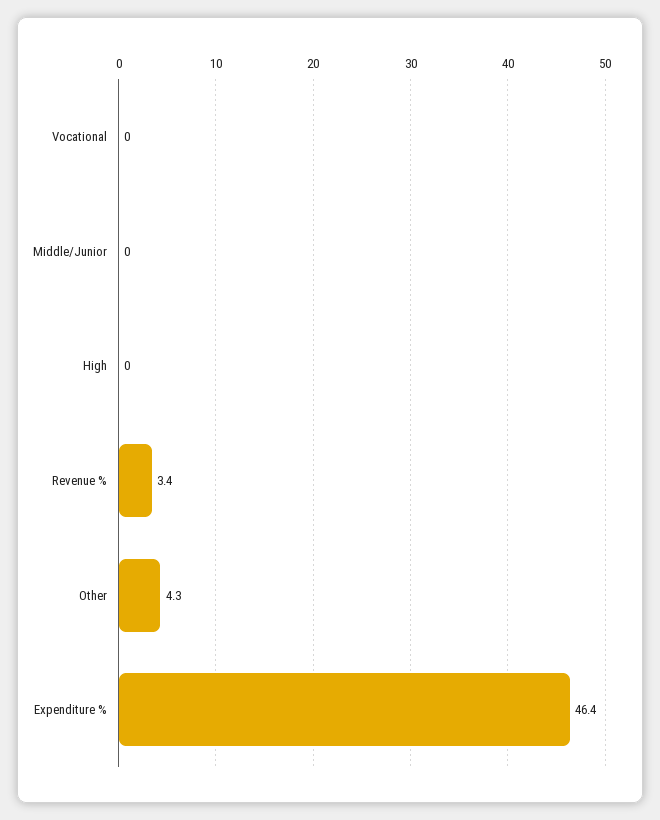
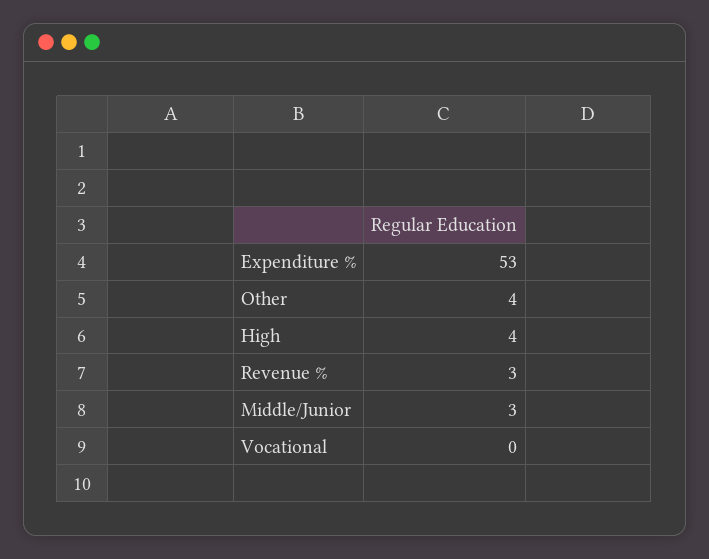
Middle/Junior: 0 -> 3
High: 0 -> 4
Expenditure %: 46.4 -> 53

